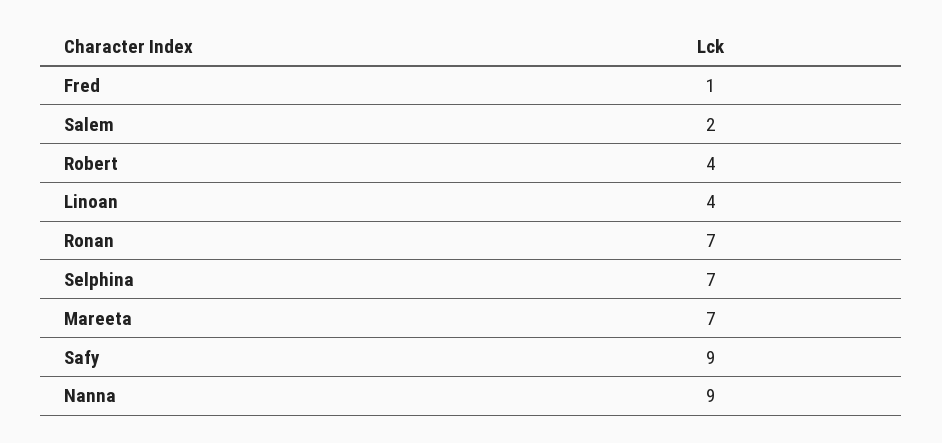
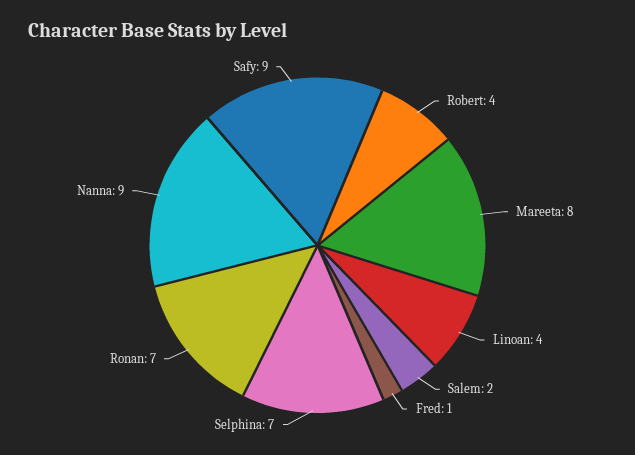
Mareeta: 7 -> 8

